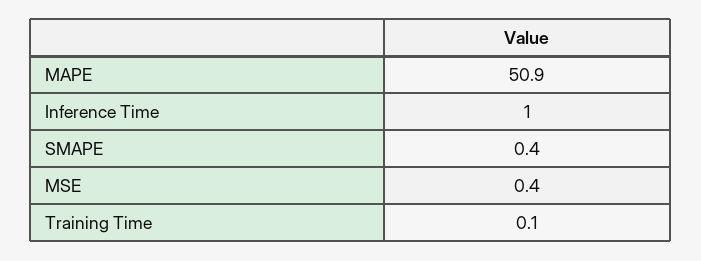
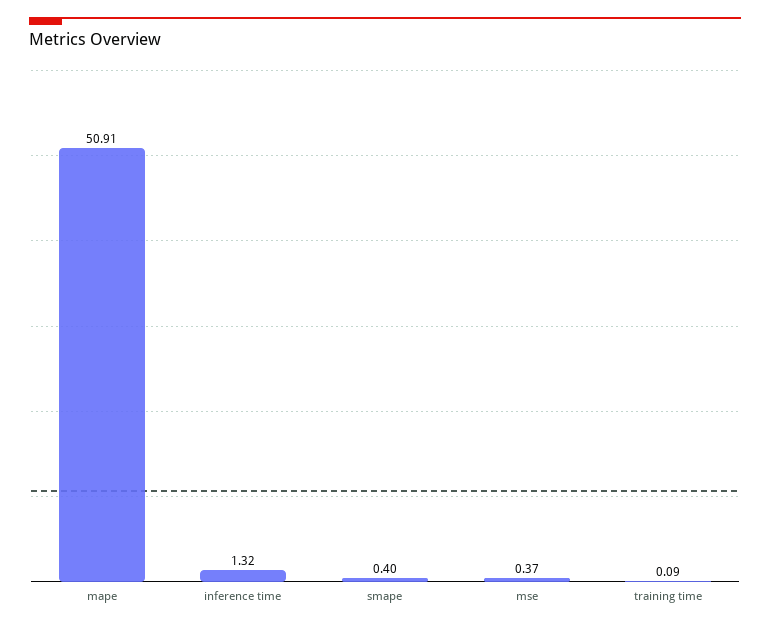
Inference Time: 1 -> 1.32

